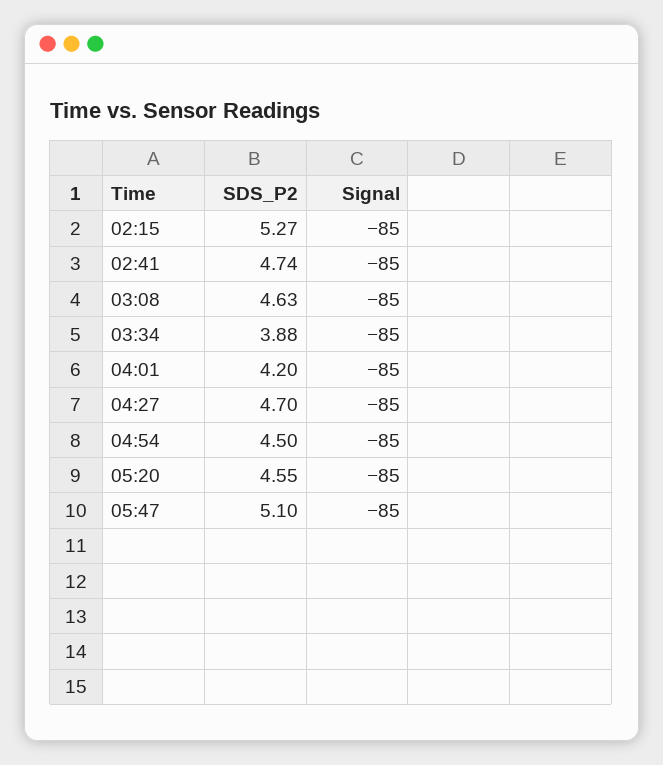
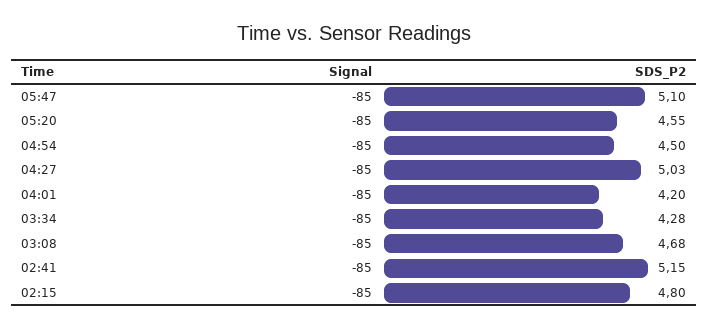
SDS_P2, 02:15: 5.27 -> 4.8
SDS_P2, 02:41: 4.74 -> 5.15
SDS_P2, 03:08: 4.63 -> 4.68
SDS_P2, 03:34: 3.88 -> 4.28
SDS_P2, 04:27: 4.7 -> 5.03

